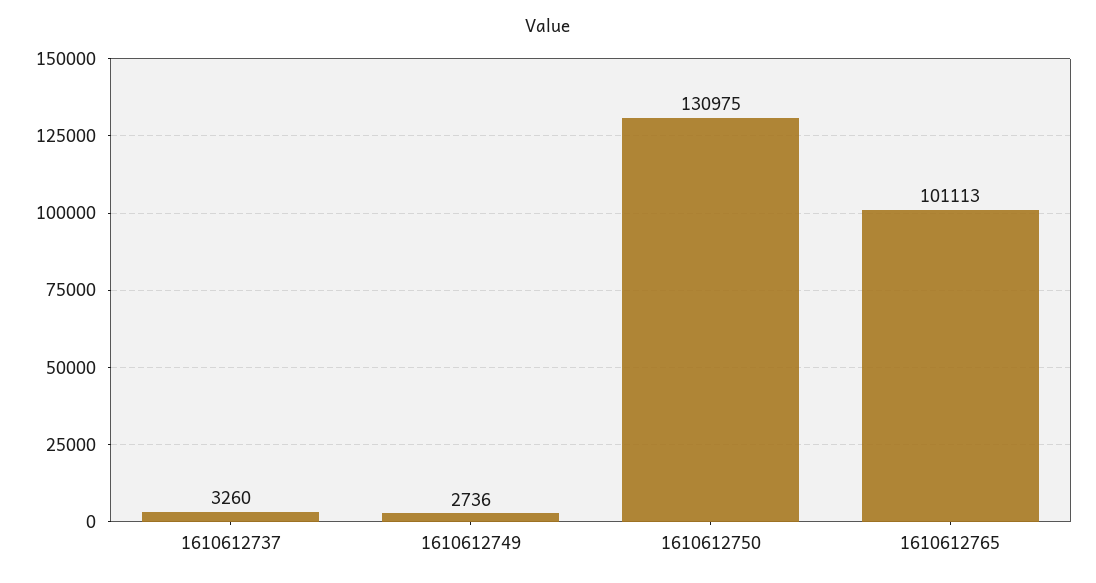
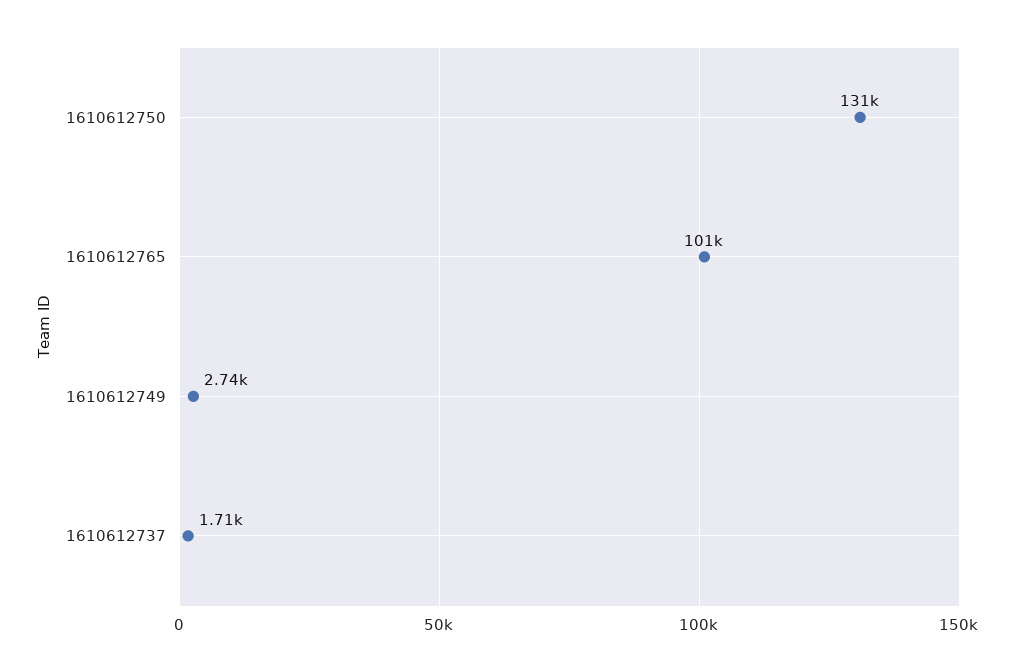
1610612737: 3260 -> 1710

